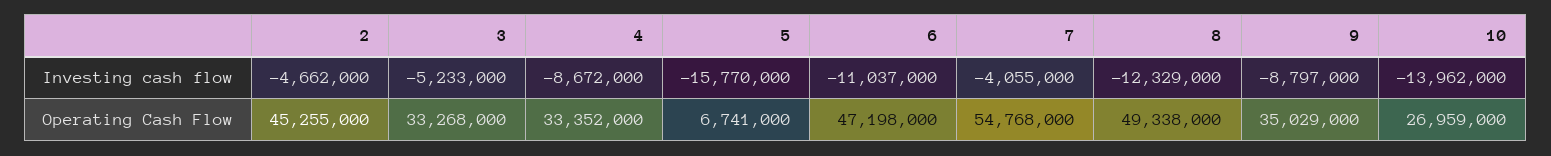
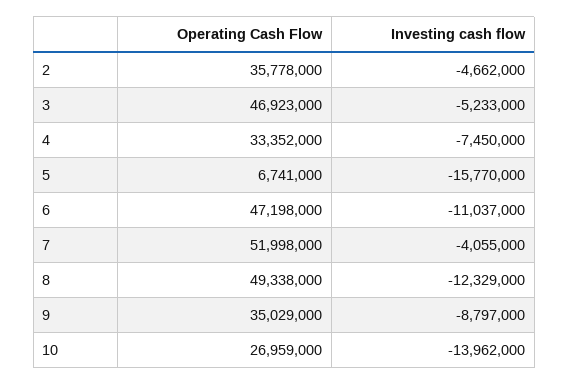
4, Investing cash flow: -8672000 -> -7450000
2, Operating Cash Flow: 45255000 -> 35778000
3, Operating Cash Flow: 33268000 -> 46923000
7, Operating Cash Flow: 54768000 -> 51998000

